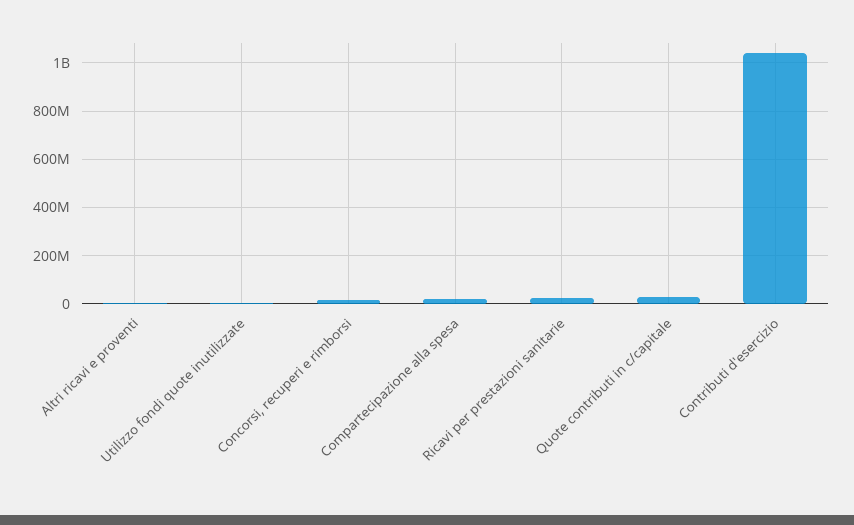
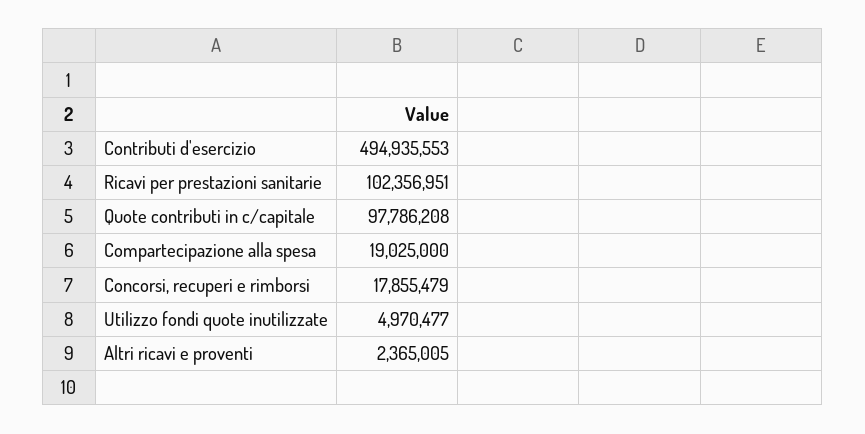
Ricavi per prestazioni sanitarie: 25000000 -> 102356951
Quote contributi in c/capitale: 25000000 -> 97786208
Contributi d'esercizio: 1050000000 -> 494935553

